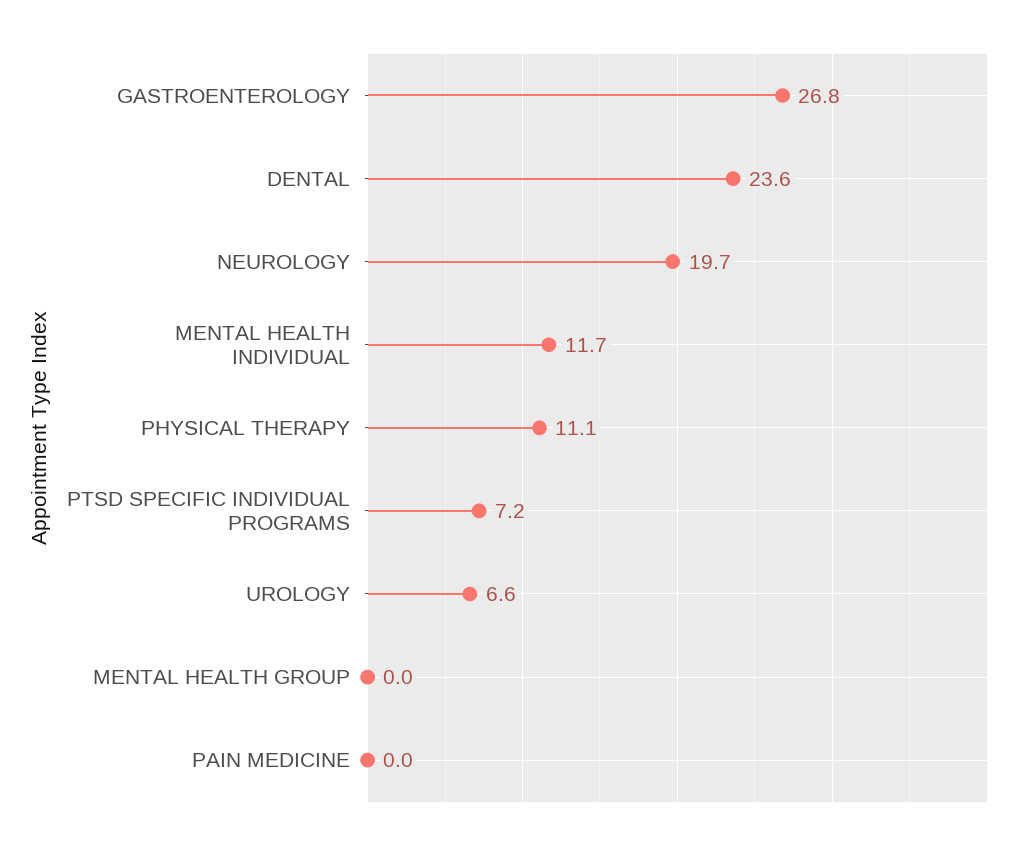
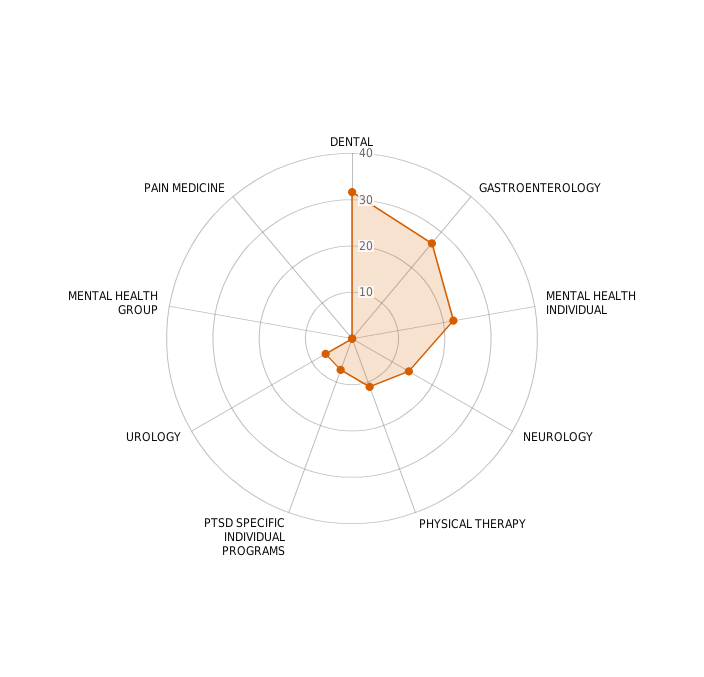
DENTAL: 23.6 -> 32
NEUROLOGY: 19.7 -> 14
MENTAL HEALTH INDIVIDUAL: 11.7 -> 22

